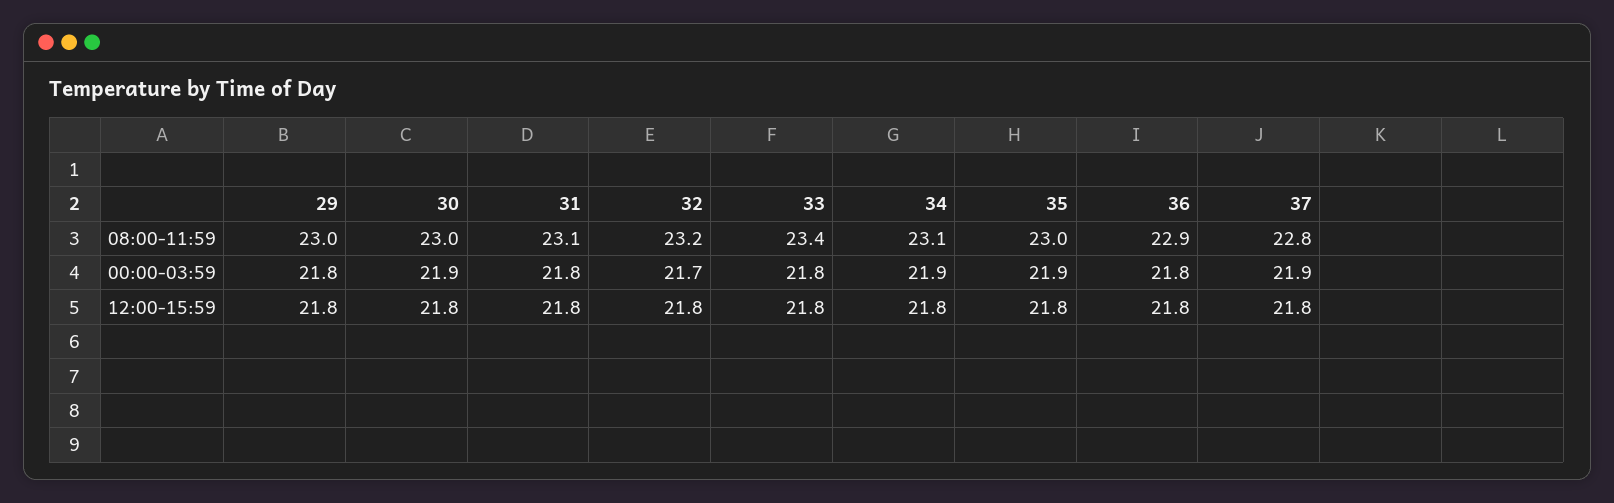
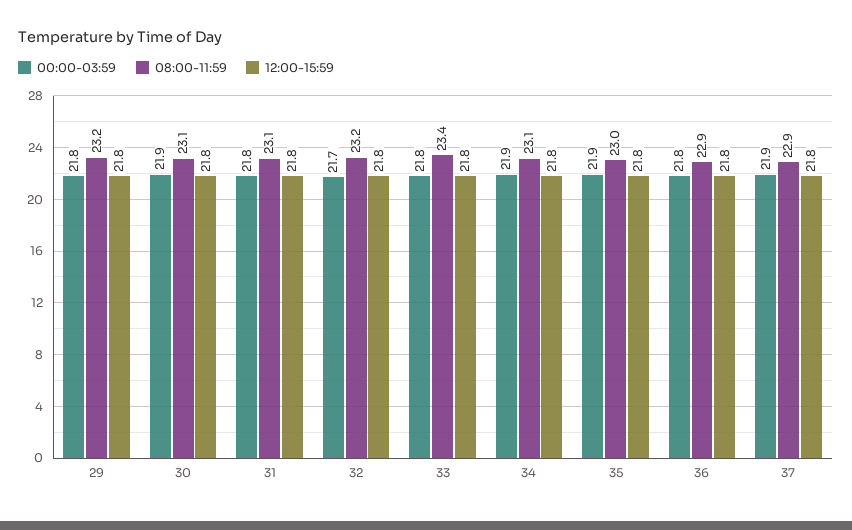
08:00-11:59, 29: 23 -> 23.2
08:00-11:59, 30: 23 -> 23.1
08:00-11:59, 37: 22.8 -> 22.9

